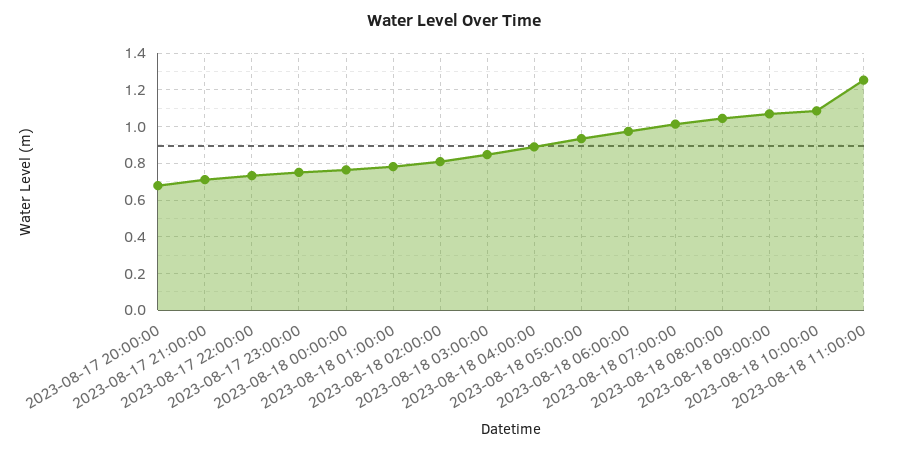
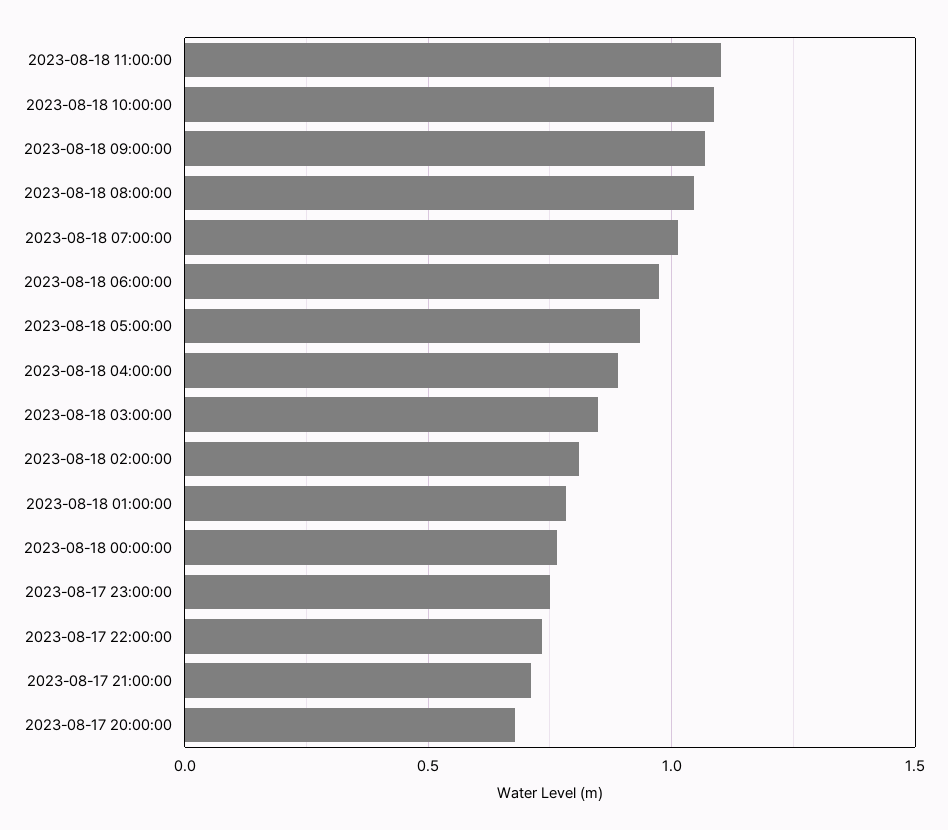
2023-08-18 11:00:00: 1.25 -> 1.1

